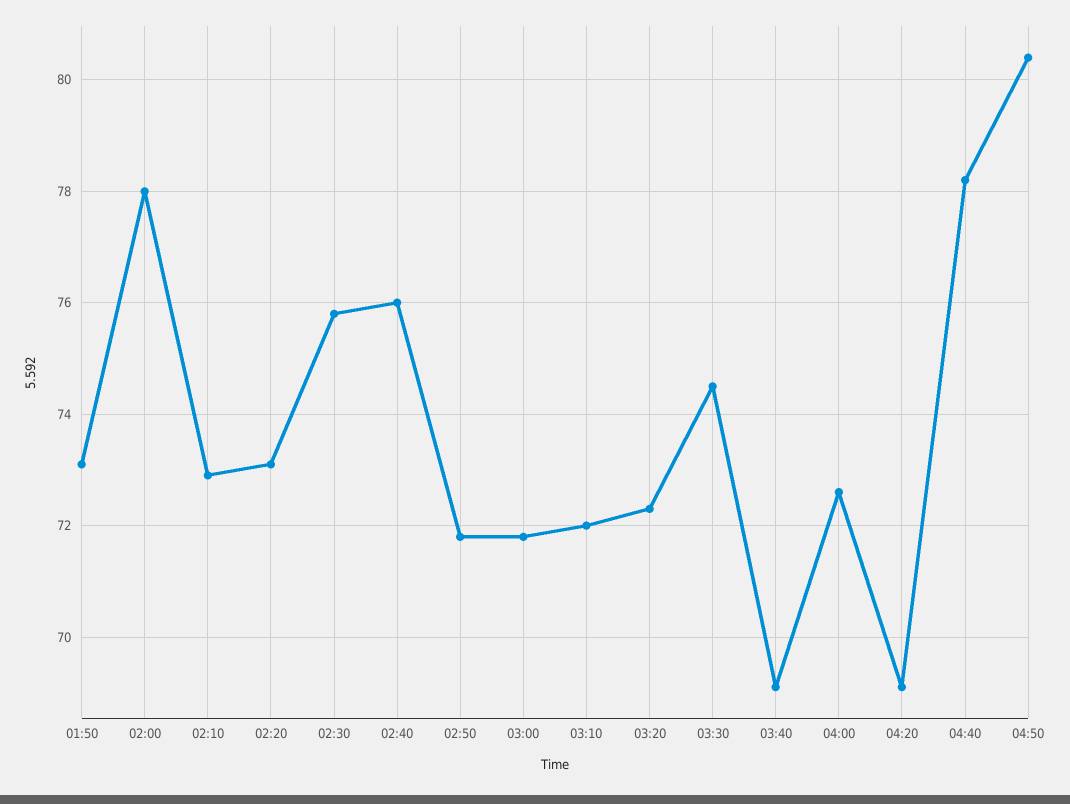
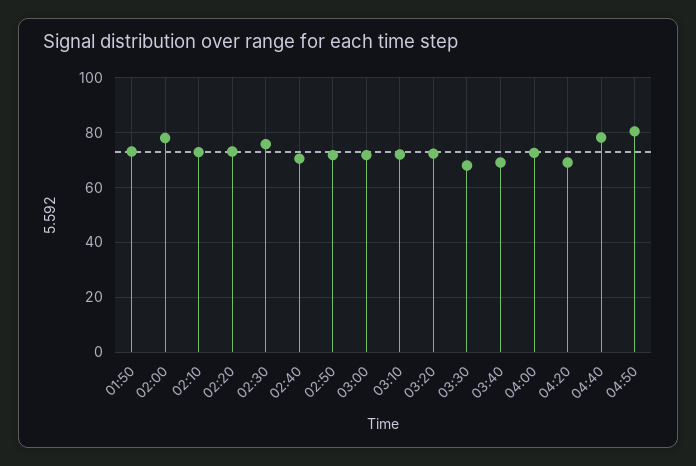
02:40: 76 -> 70
03:30: 74.5 -> 67.5

